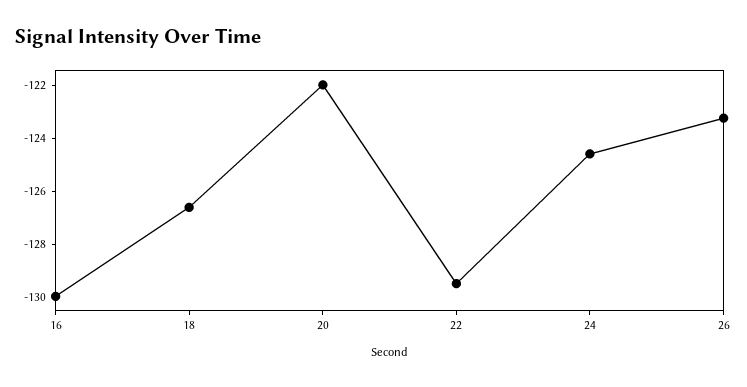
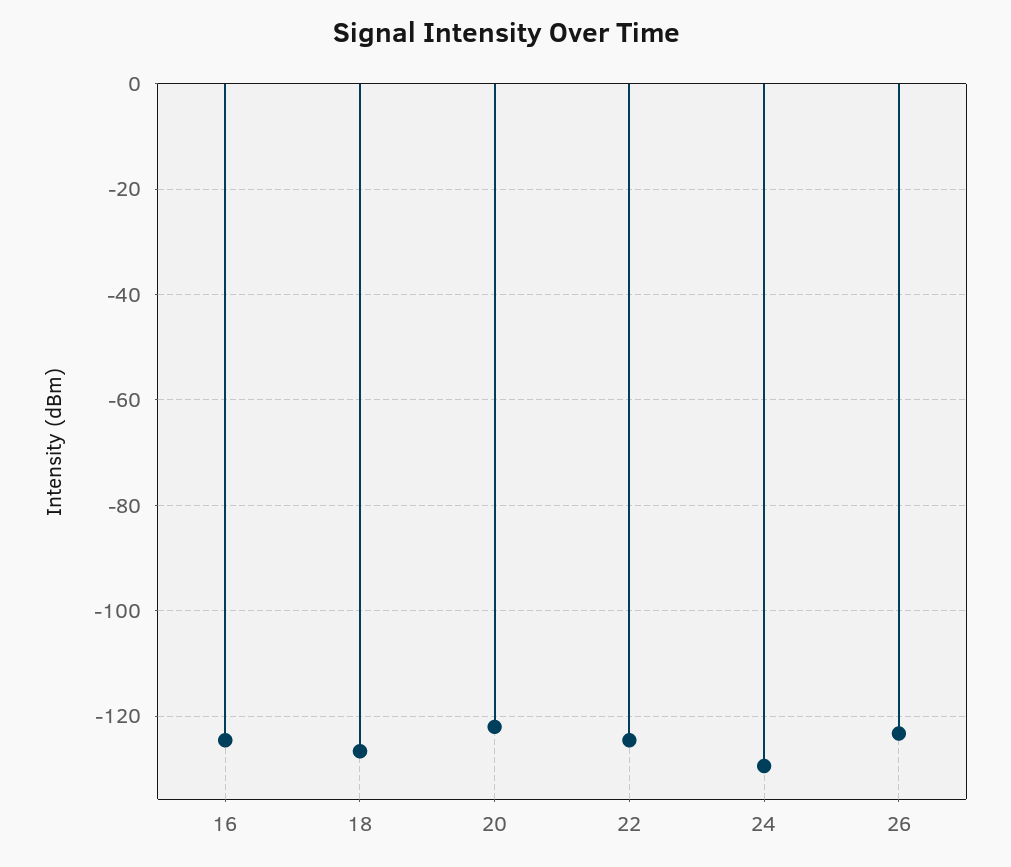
16: -130 -> -124
22: -129.5 -> -124
24: -124.5 -> -130

